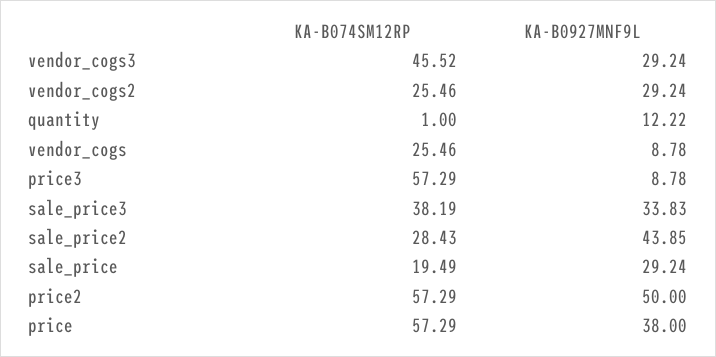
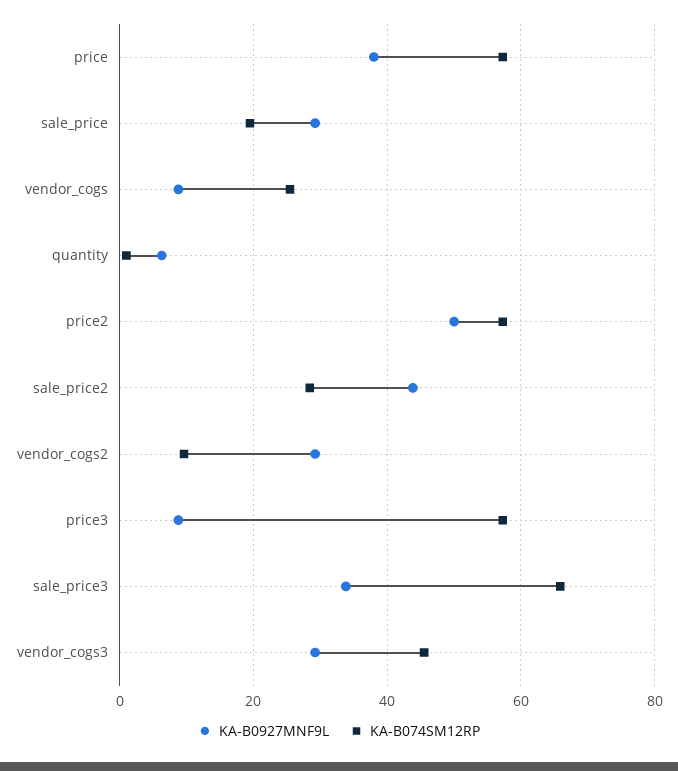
KA-B074SM12RP, vendor_cogs2: 25.46 -> 10
KA-B0927MNF9L, quantity: 12.22 -> 6
KA-B074SM12RP, sale_price3: 38.19 -> 66

